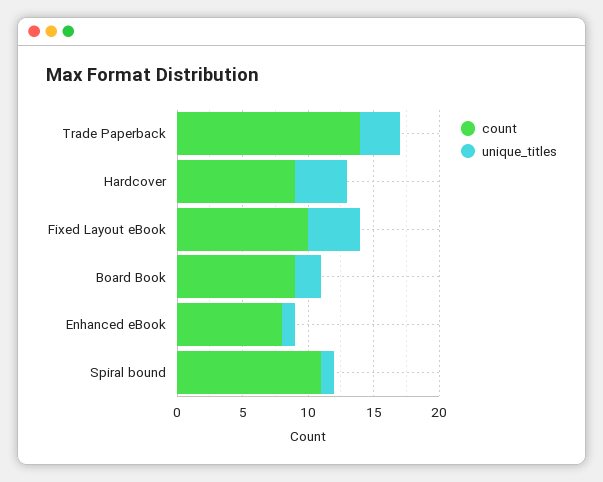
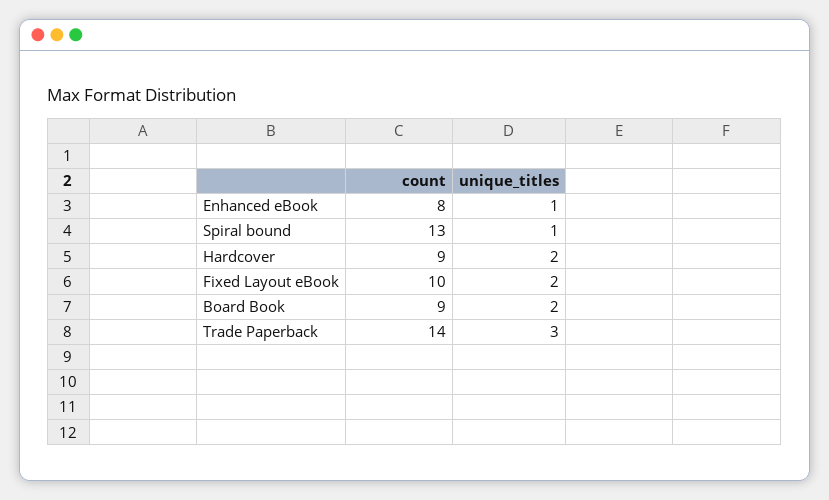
unique_titles, Hardcover: 4 -> 2
unique_titles, Fixed Layout eBook: 4 -> 2
count, Spiral bound: 11 -> 13

